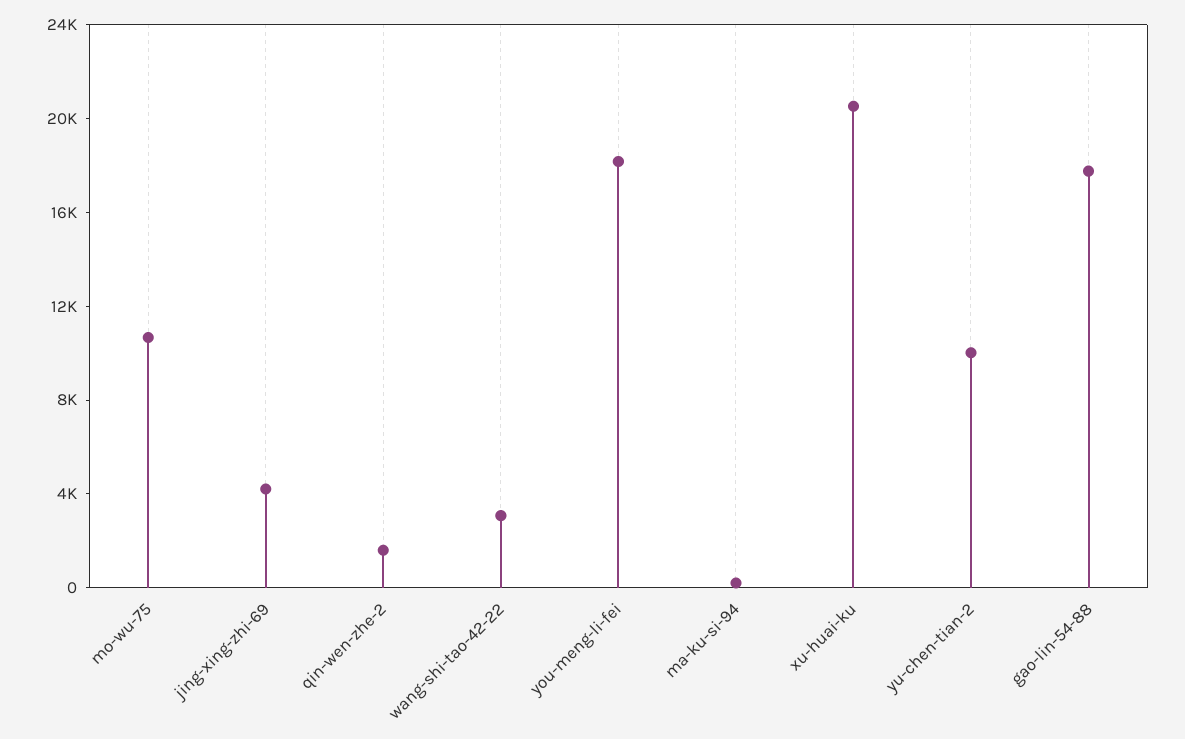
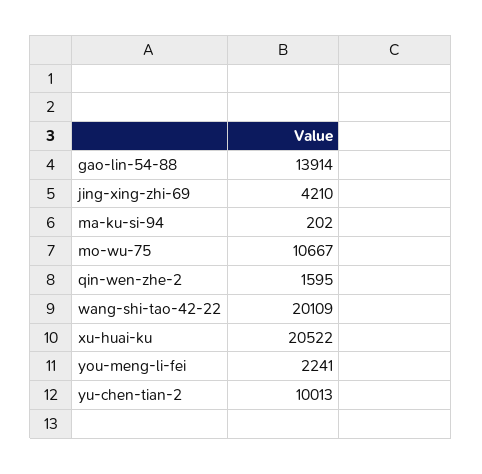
wang-shi-tao-42-22: 3000 -> 20109
you-meng-li-fei: 18000 -> 2241
gao-lin-54-88: 18000 -> 13914

